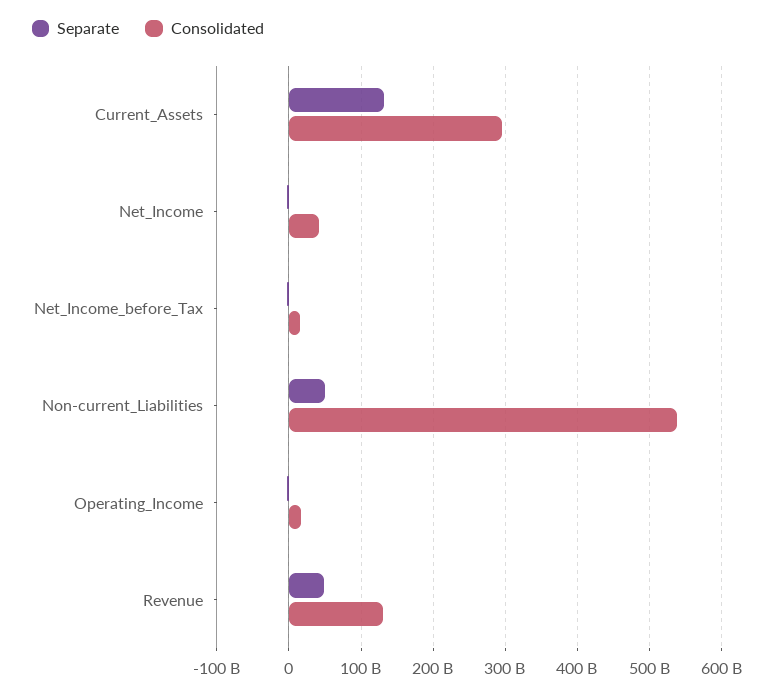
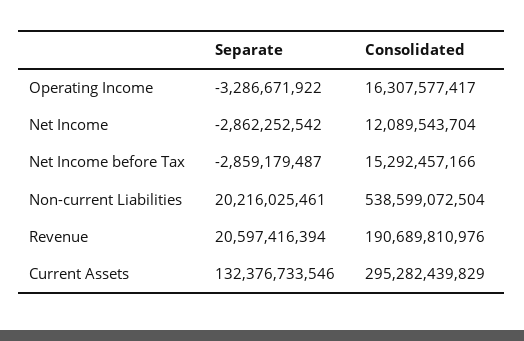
Consolidated, Net_Income: 40000000000 -> 12089543704
Separate, Non-current_Liabilities: 50000000000 -> 20216025461
Separate, Revenue: 50000000000 -> 20597416394
Consolidated, Revenue: 130000000000 -> 190689810976

